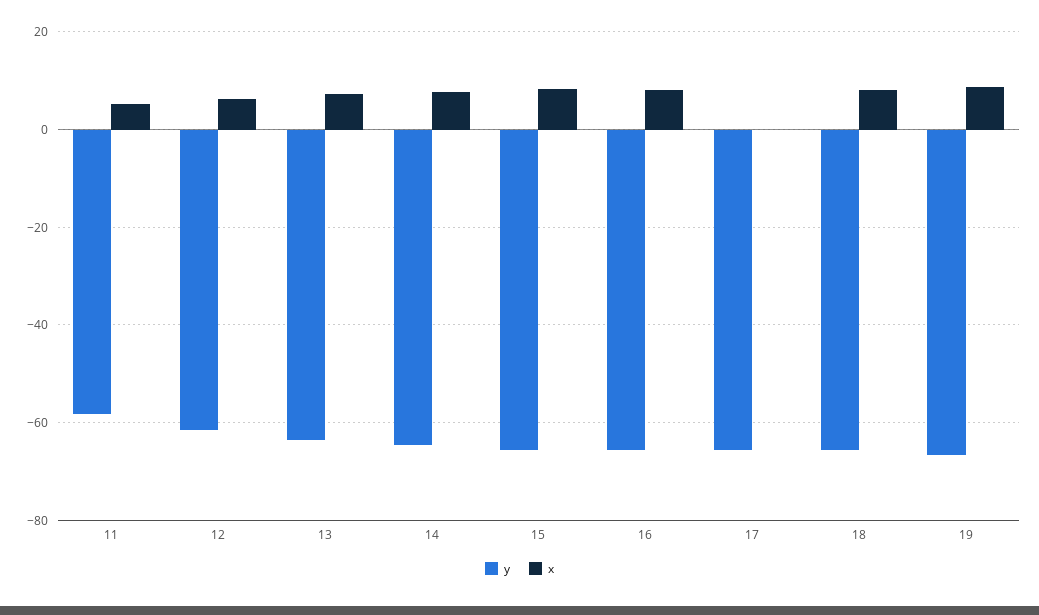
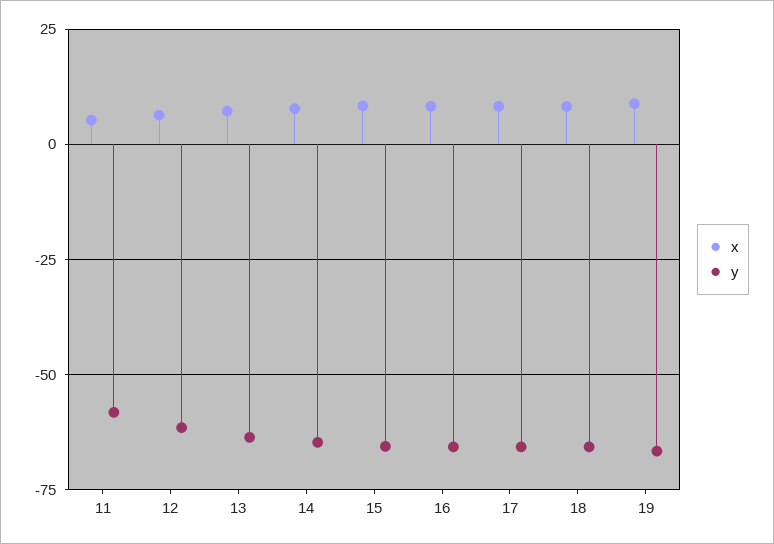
x, 17: 0 -> 7.5

